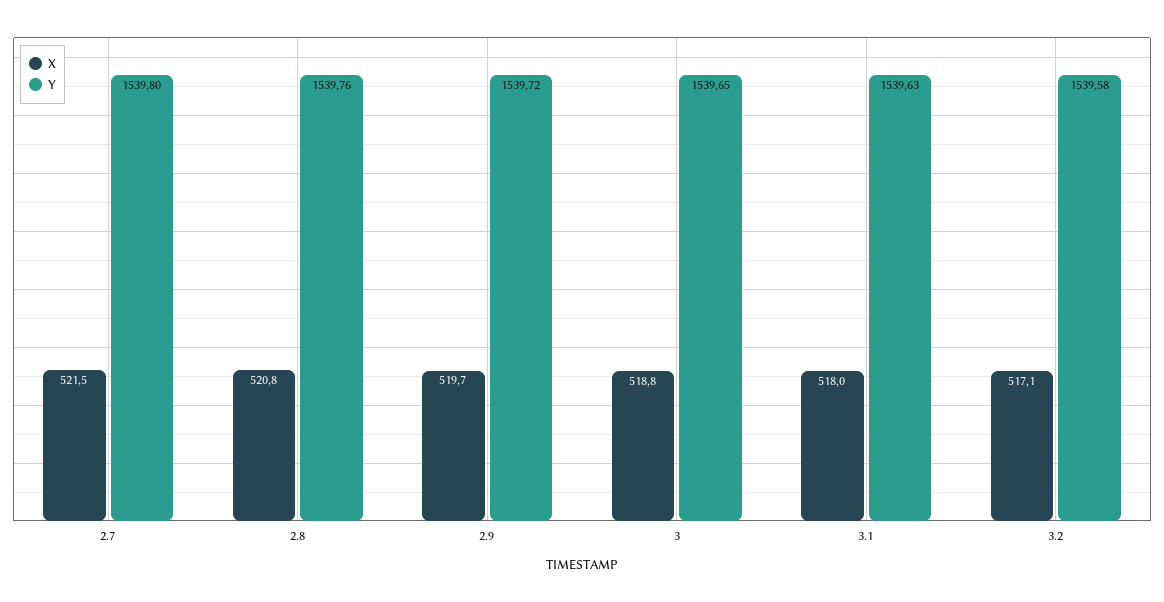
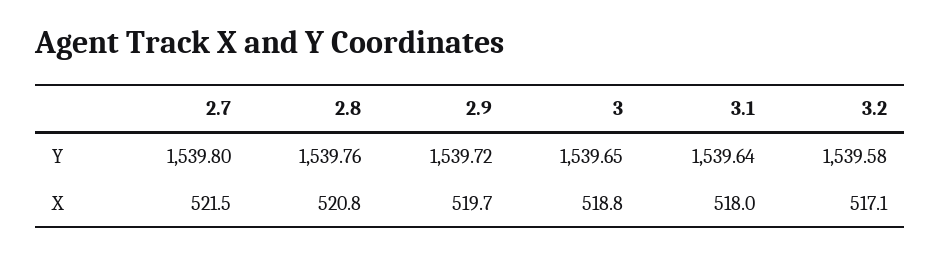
Y, 3.1: 1539.63 -> 1539.64

